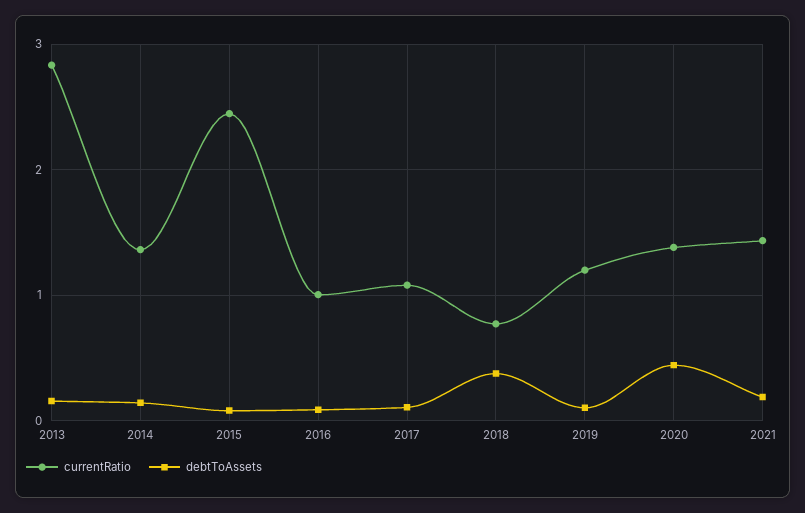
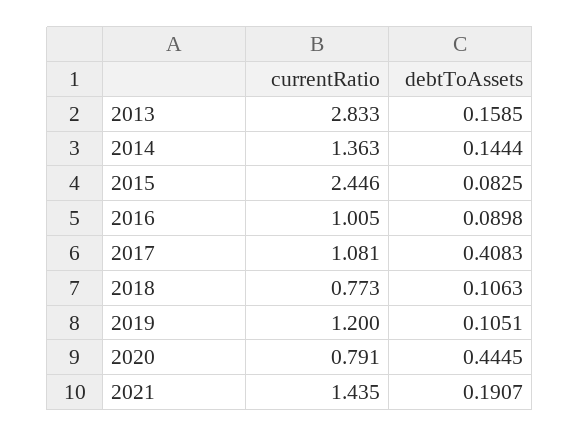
debtToAssets, 2017: 0.1 -> 0.4083
debtToAssets, 2018: 0.4 -> 0.1063
currentRatio, 2020: 1.4 -> 0.791

